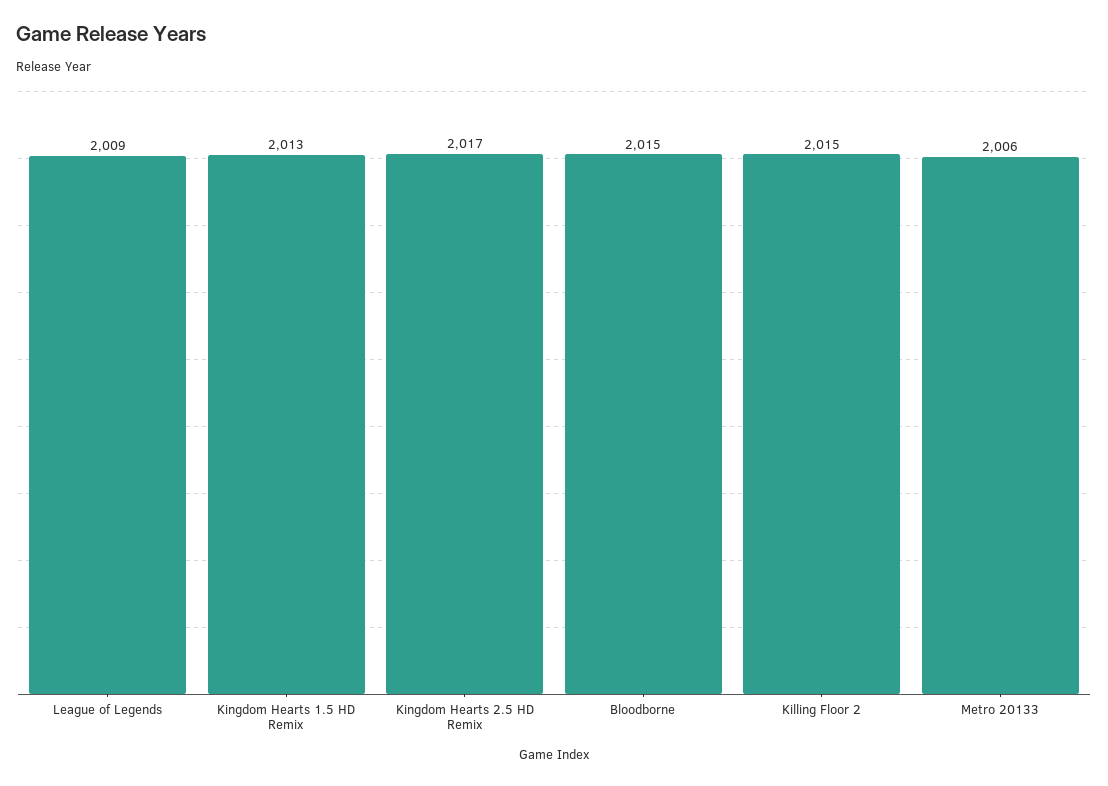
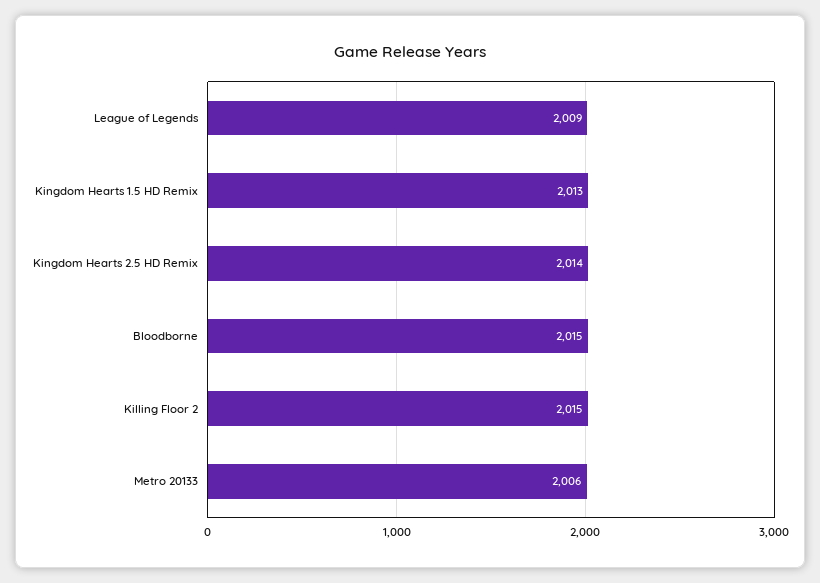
Kingdom Hearts 2.5 HD Remix: 2017 -> 2014

